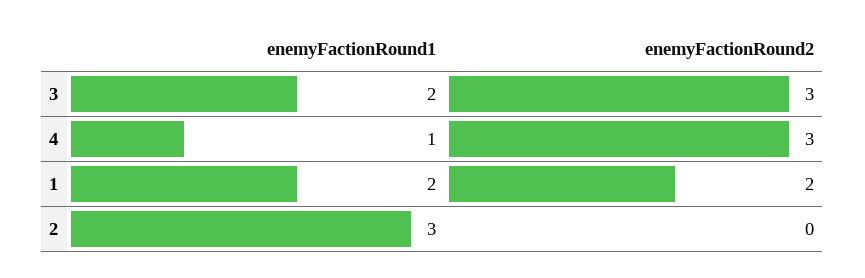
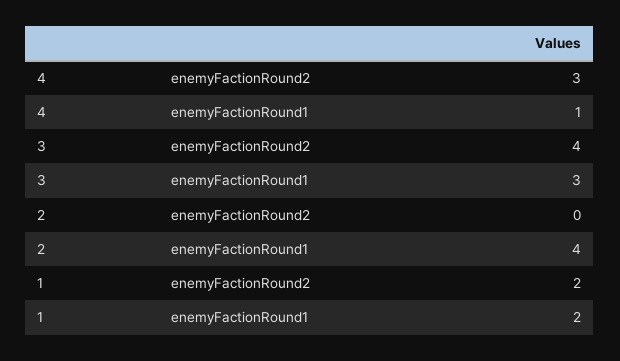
enemyFactionRound1, 3: 2 -> 3
enemyFactionRound2, 3: 3 -> 4
enemyFactionRound1, 2: 3 -> 4

